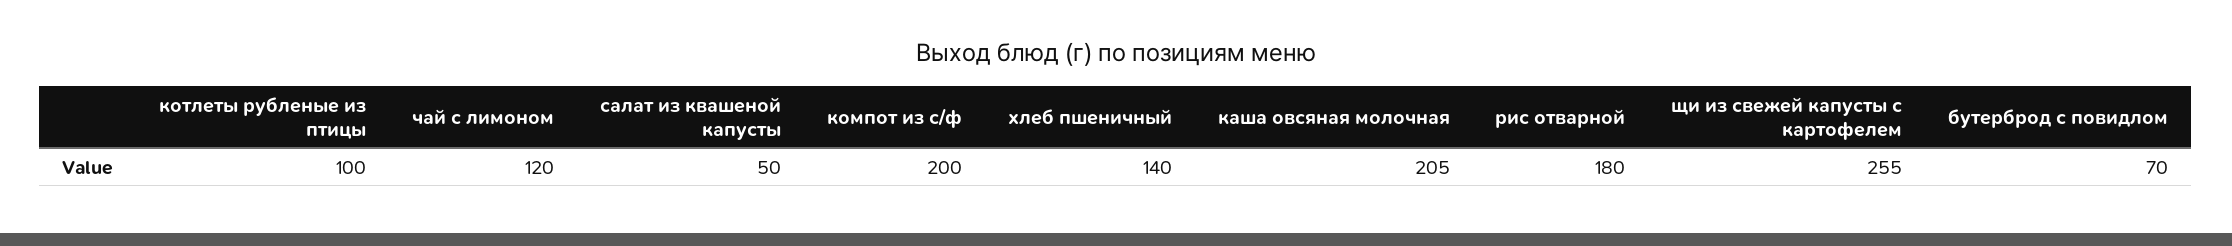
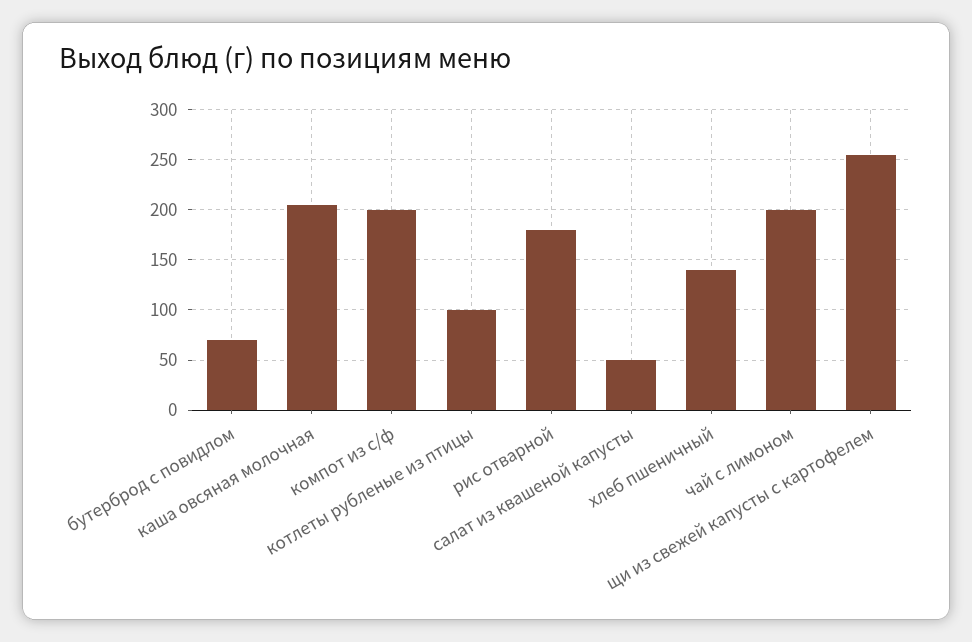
чай с лимоном: 120 -> 200

